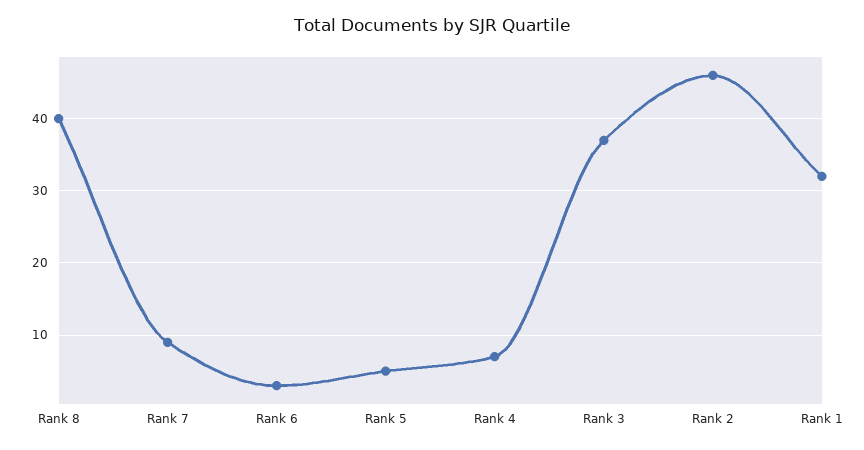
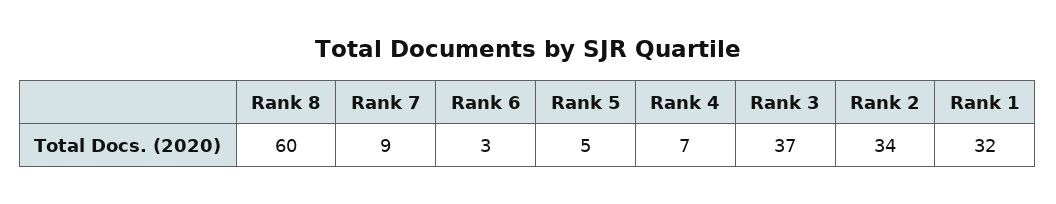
Rank 8: 40 -> 60
Rank 2: 46 -> 34

